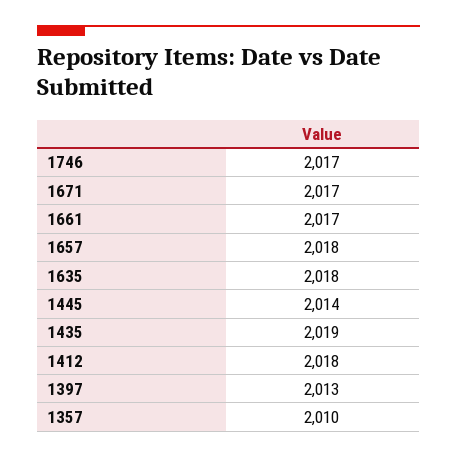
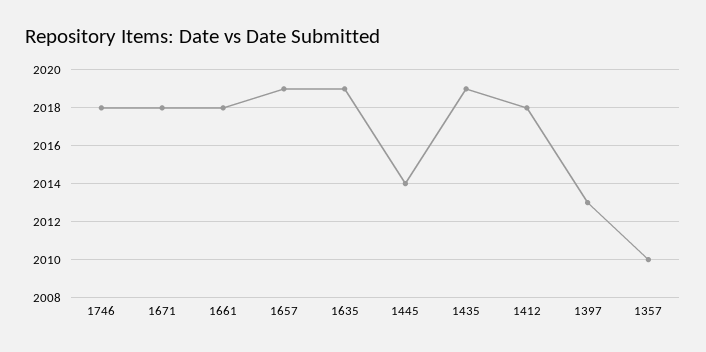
1746: 2017 -> 2018
1671: 2017 -> 2018
1661: 2017 -> 2018
1657: 2018 -> 2019
1635: 2018 -> 2019

